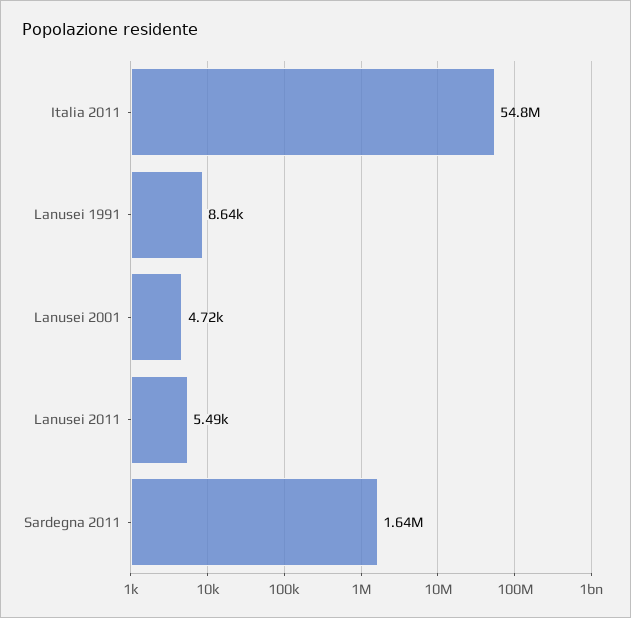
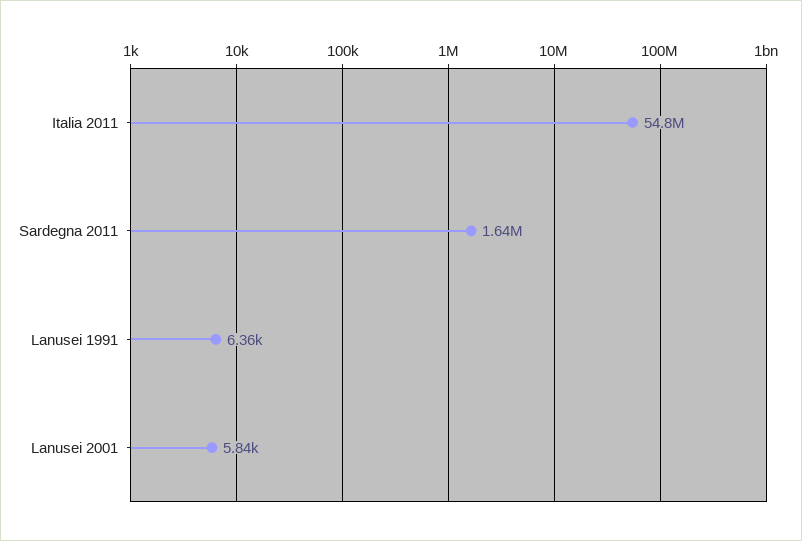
Lanusei 1991: 8640 -> 6360
Lanusei 2001: 4720 -> 5840
Lanusei 2011: 5490 -> none

